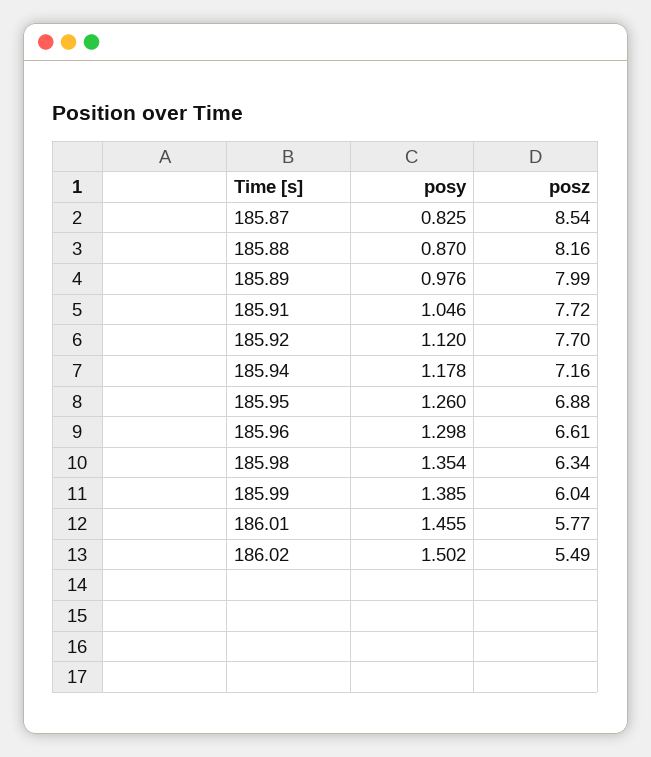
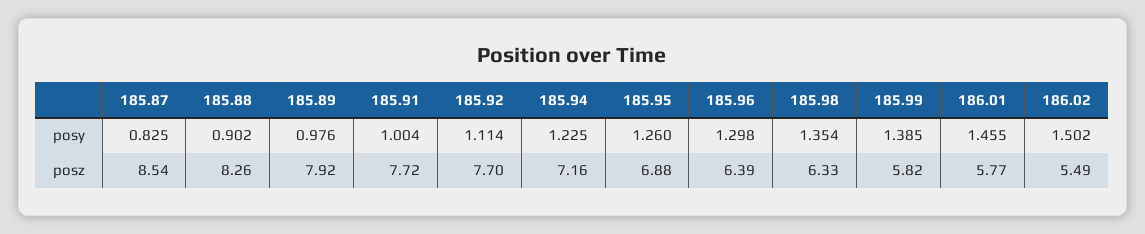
posy, 185.88: 0.87 -> 0.902
posz, 185.88: 8.16 -> 8.26
posz, 185.89: 7.99 -> 7.92
posy, 185.91: 1.046 -> 1.004
posy, 185.92: 1.12 -> 1.114
posy, 185.94: 1.178 -> 1.225
posz, 185.96: 6.61 -> 6.39
posz, 185.98: 6.34 -> 6.33
posz, 185.99: 6.04 -> 5.82

